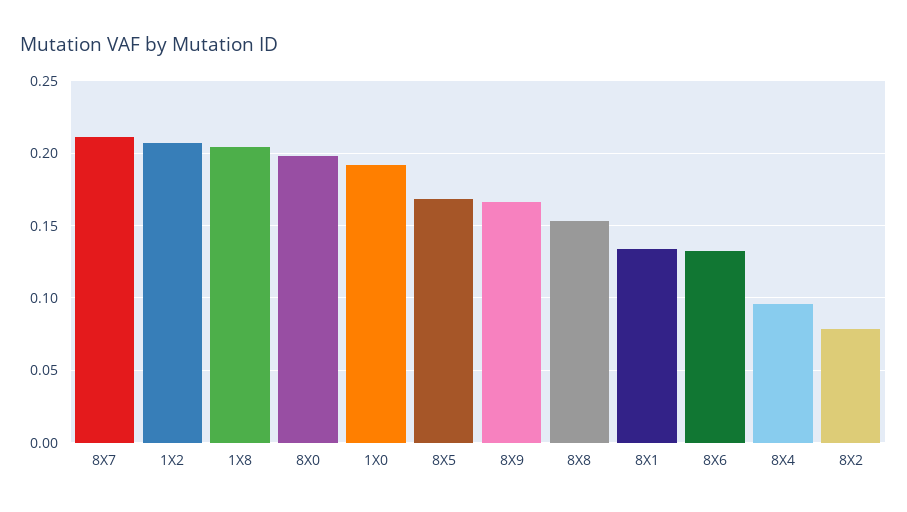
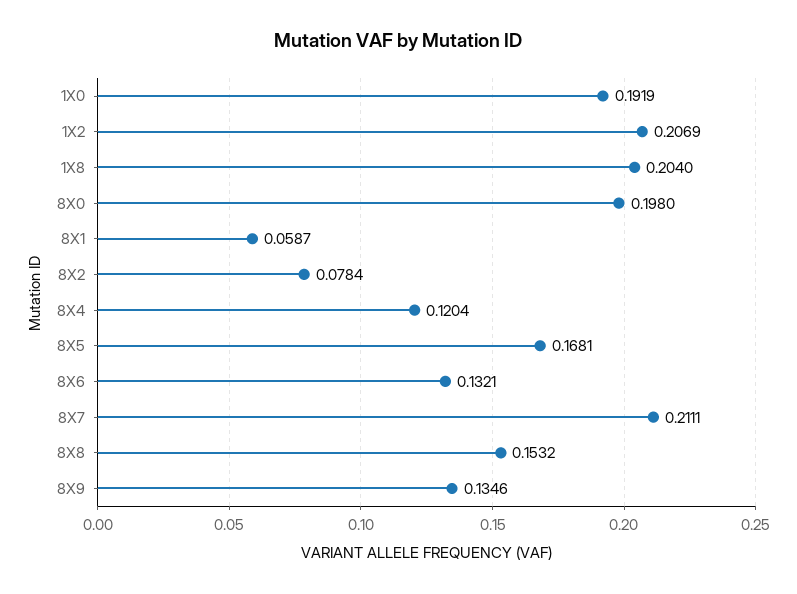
8X9: 0.165 -> 0.1346
8X1: 0.135 -> 0.0587
8X4: 0.095 -> 0.1204

